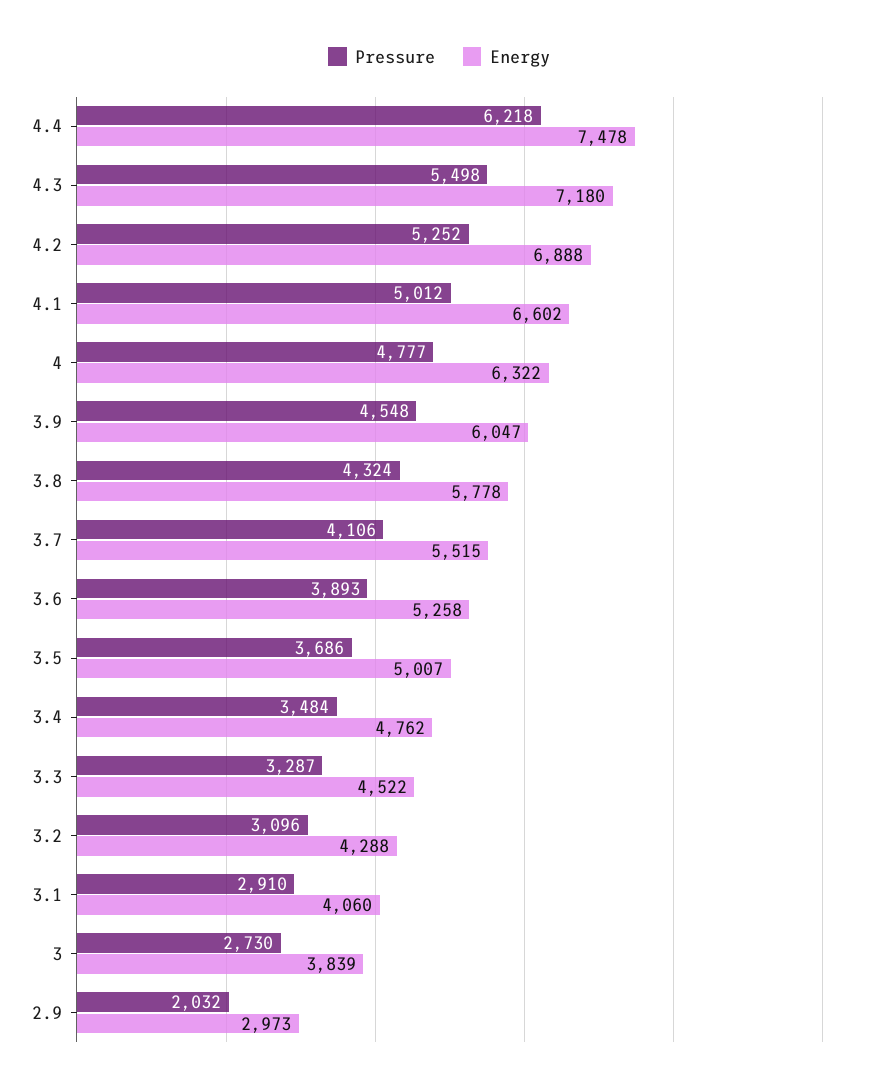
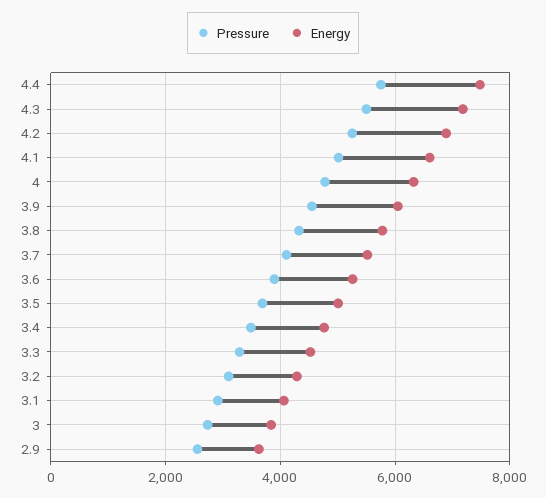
Pressure, 4.4: 6218 -> 5800
Pressure, 2.9: 2032 -> 2600
Energy, 2.9: 2973 -> 3600

